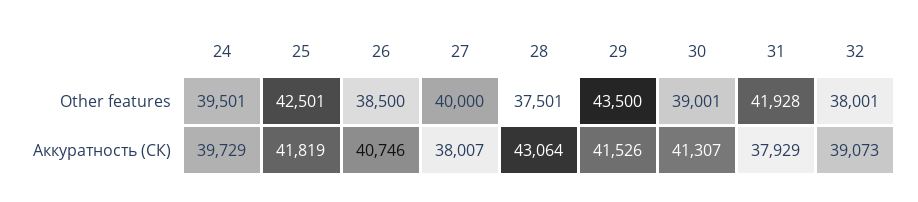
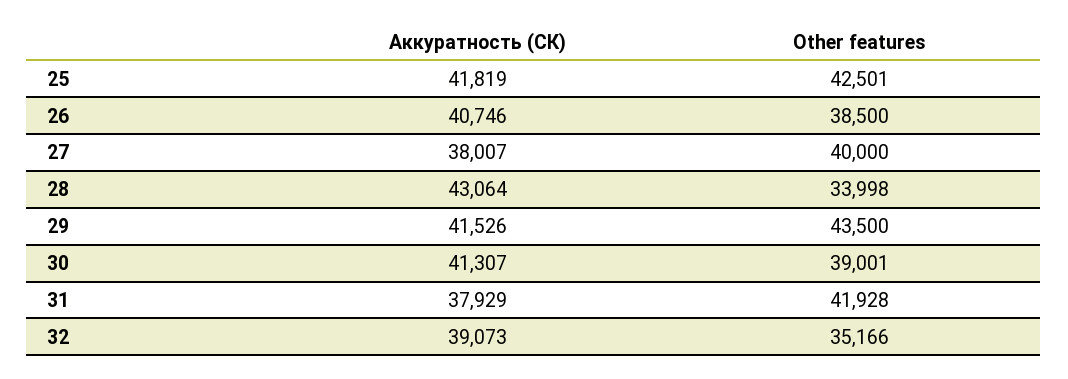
24, Other features: 39501 -> none
28, Other features: 37501 -> 33998
32, Other features: 38001 -> 35166
24, Аккуратность (СК): 39729 -> none

